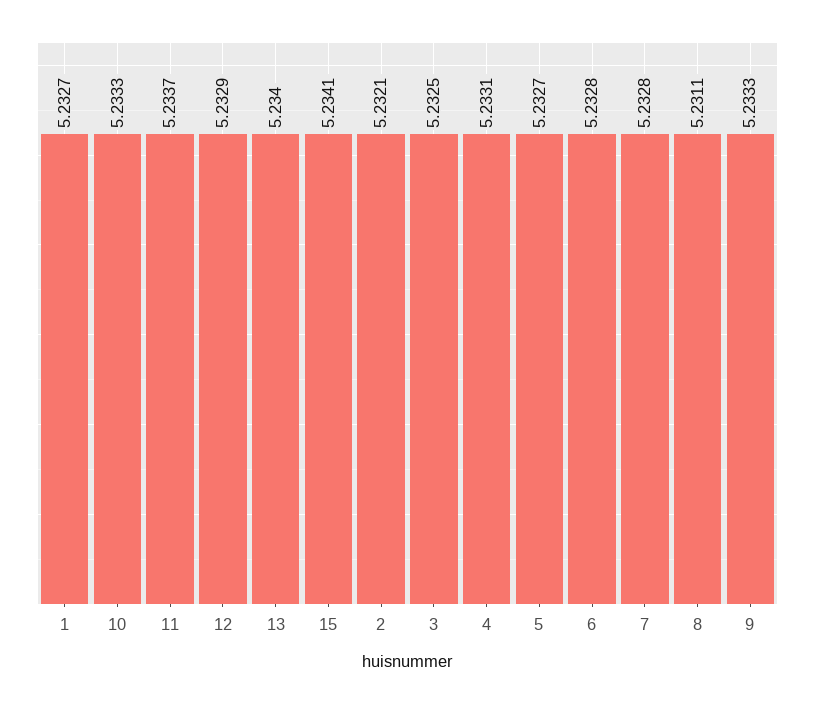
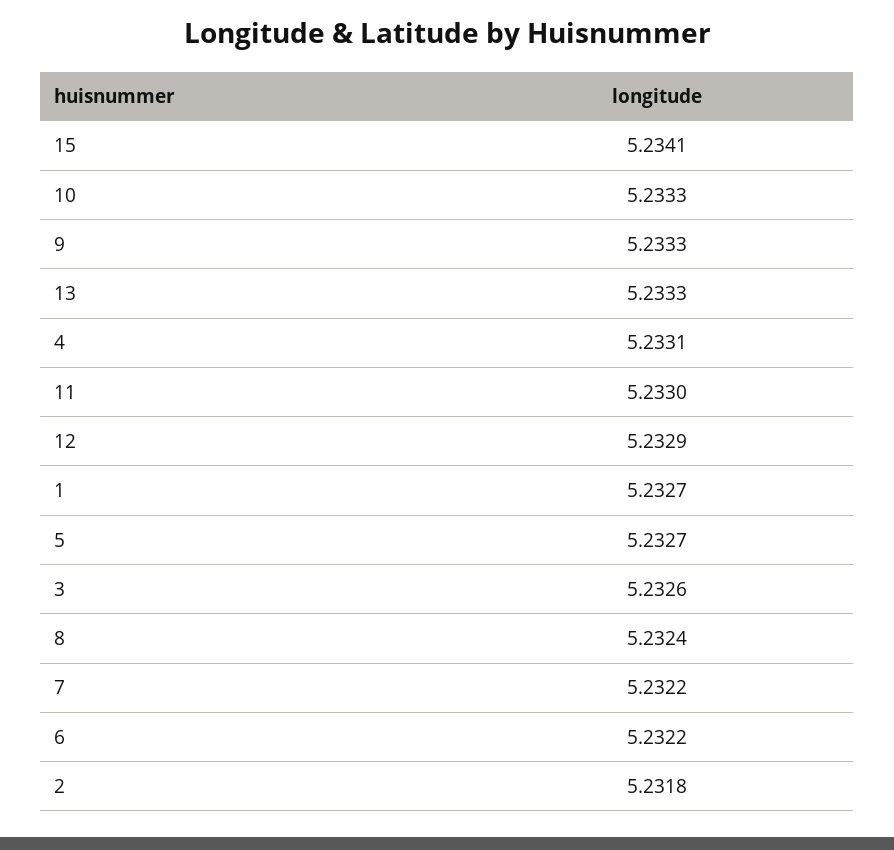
11: 5.2337 -> 5.233
13: 5.234 -> 5.2333
2: 5.2321 -> 5.2318
3: 5.2325 -> 5.2326
6: 5.2328 -> 5.2322
7: 5.2328 -> 5.2322
8: 5.2311 -> 5.2324

